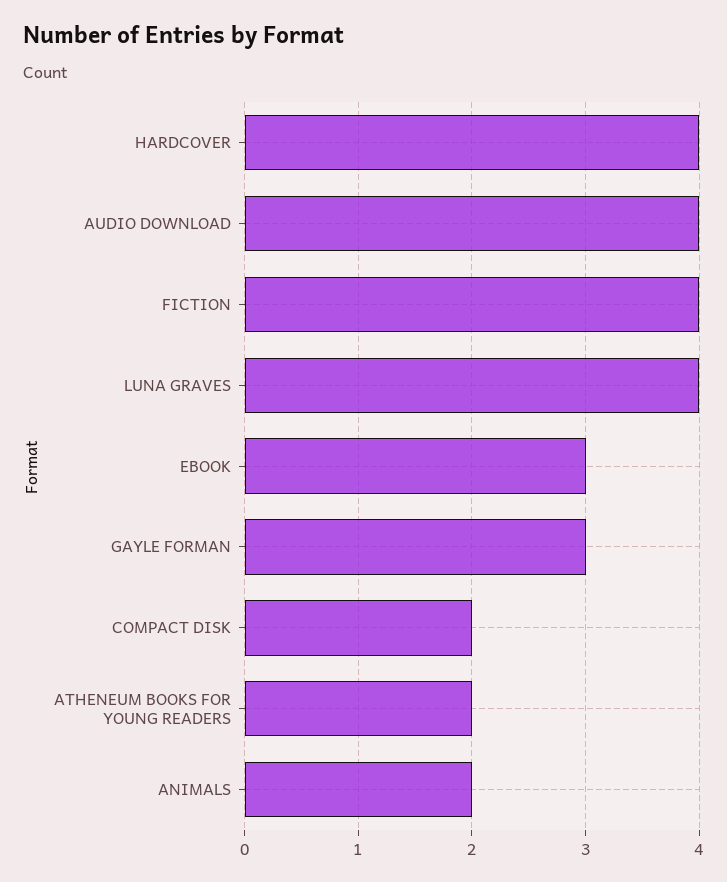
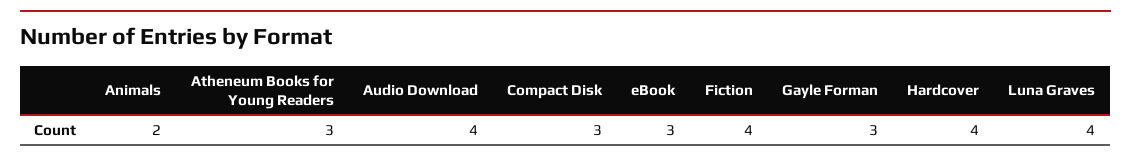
COMPACT DISK: 2 -> 3
ATHENEUM BOOKS FOR YOUNG READERS: 2 -> 3

